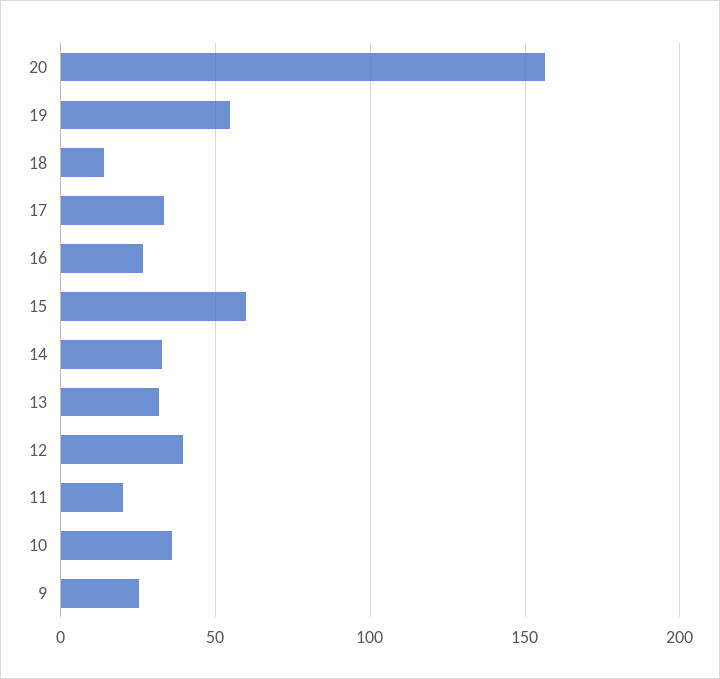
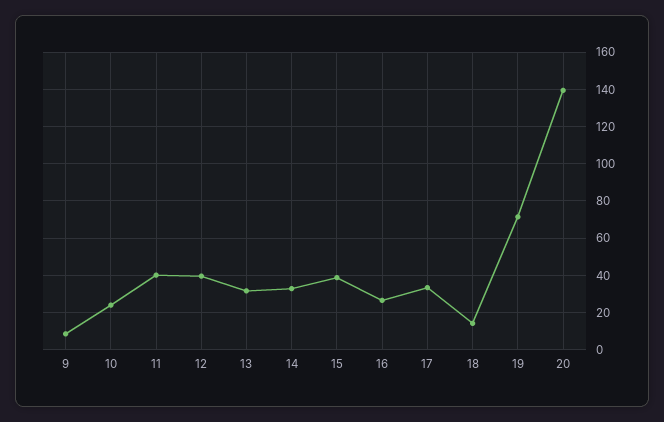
20: 155 -> 140
19: 55 -> 70
15: 60 -> 40
11: 20 -> 40
10: 35 -> 25
9: 25 -> 10

